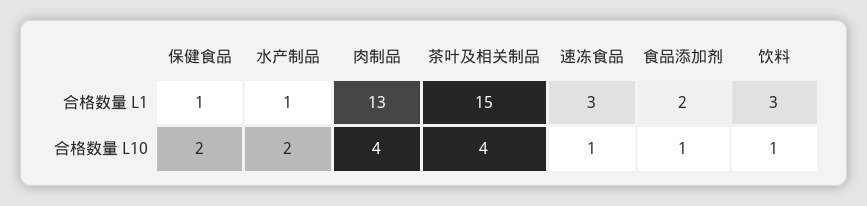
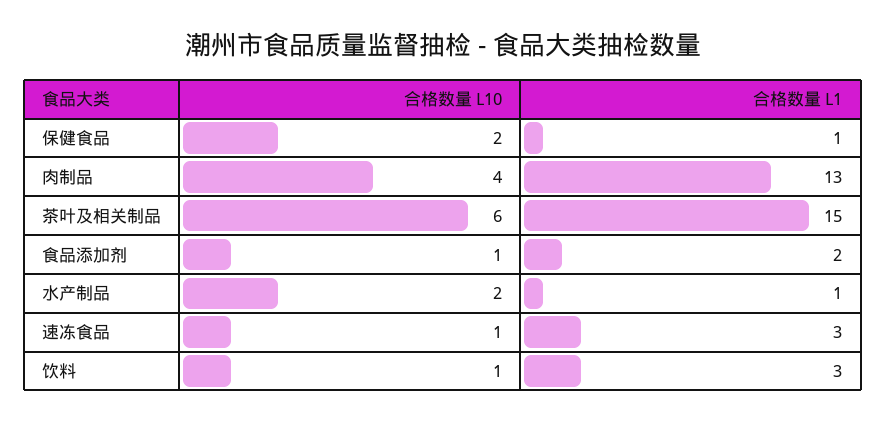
茶叶及相关制品, 合格数量 L10: 4 -> 6

